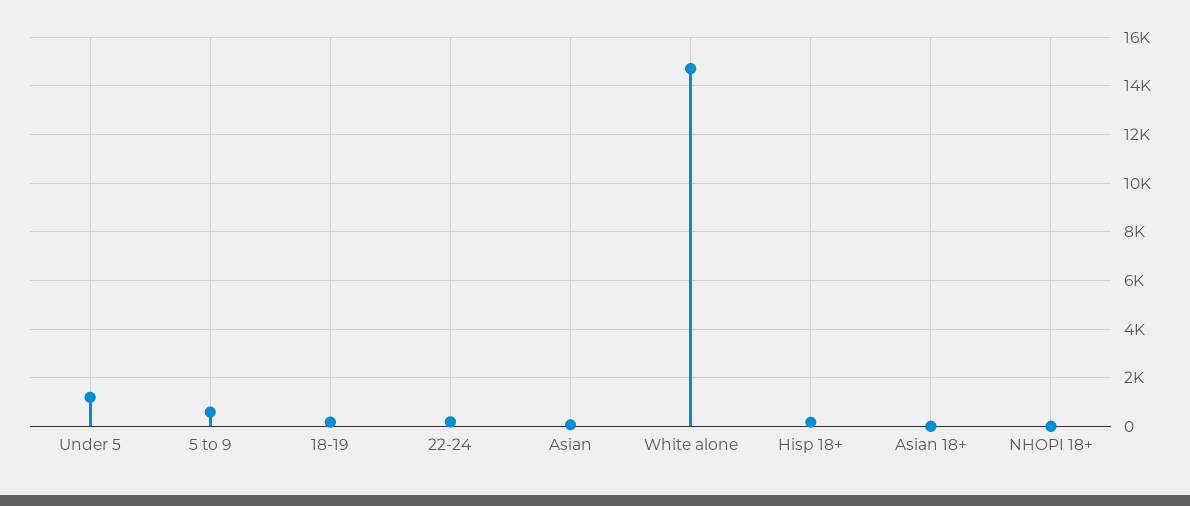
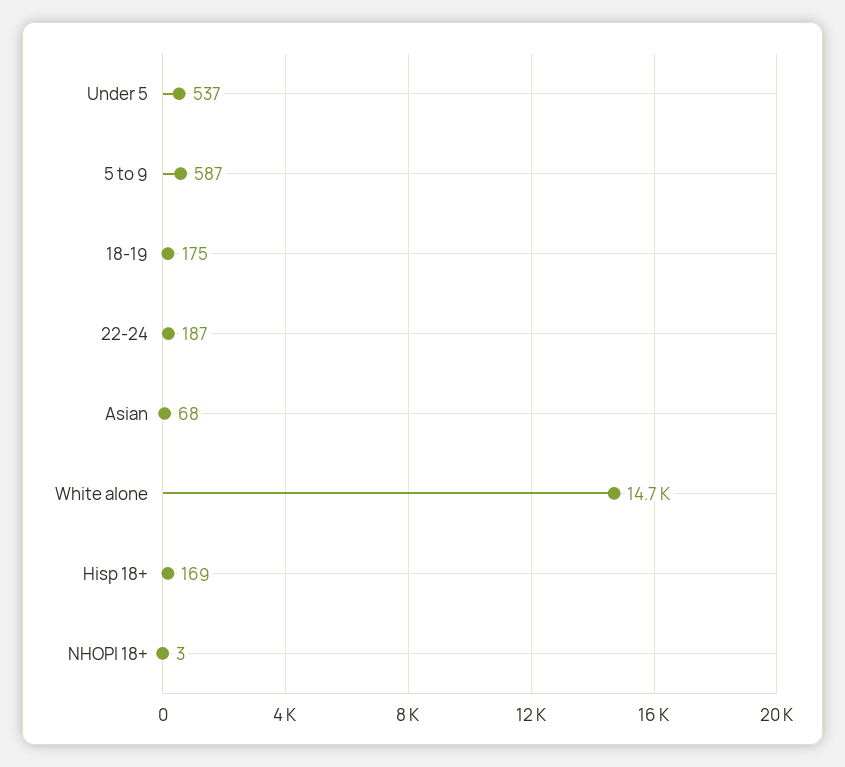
Under 5: 1250 -> 537
Asian 18+: 0 -> none

